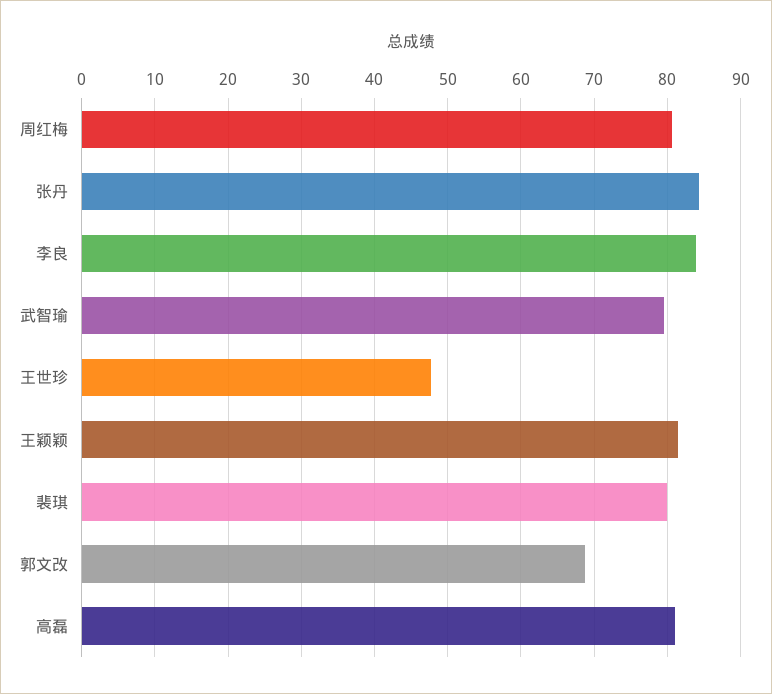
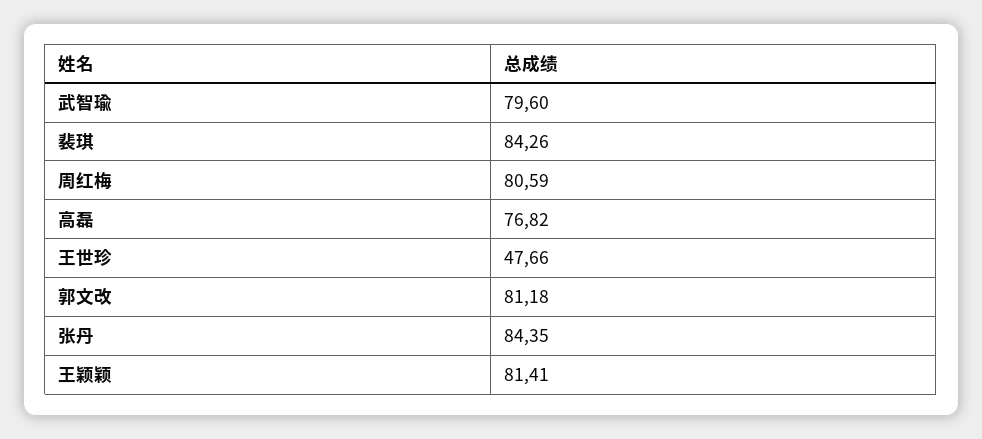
李良: 84 -> none
裴琪: 80 -> 84.26
郭文改: 69 -> 81.18
高磊: 81 -> 76.82

